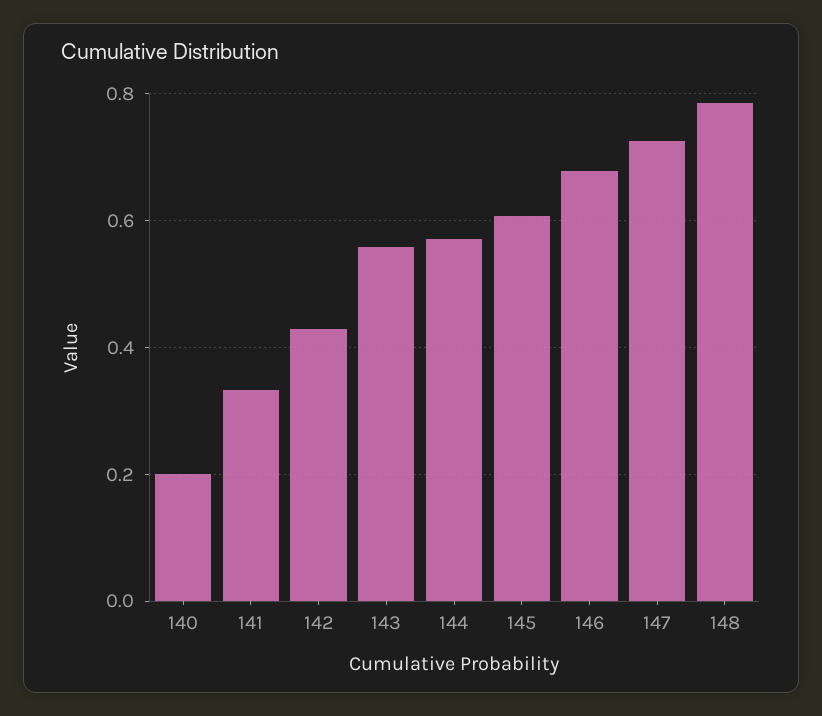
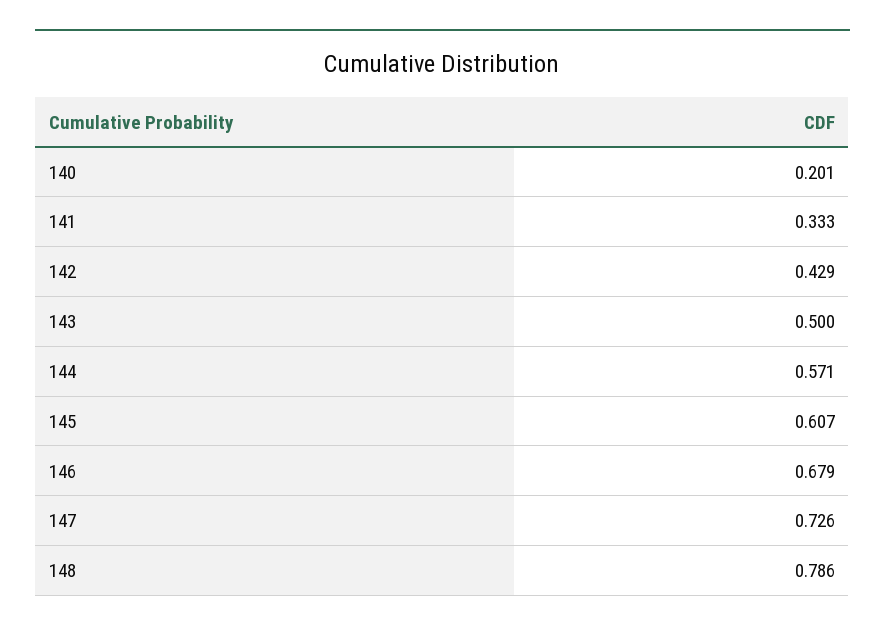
143: 0.56 -> 0.5

